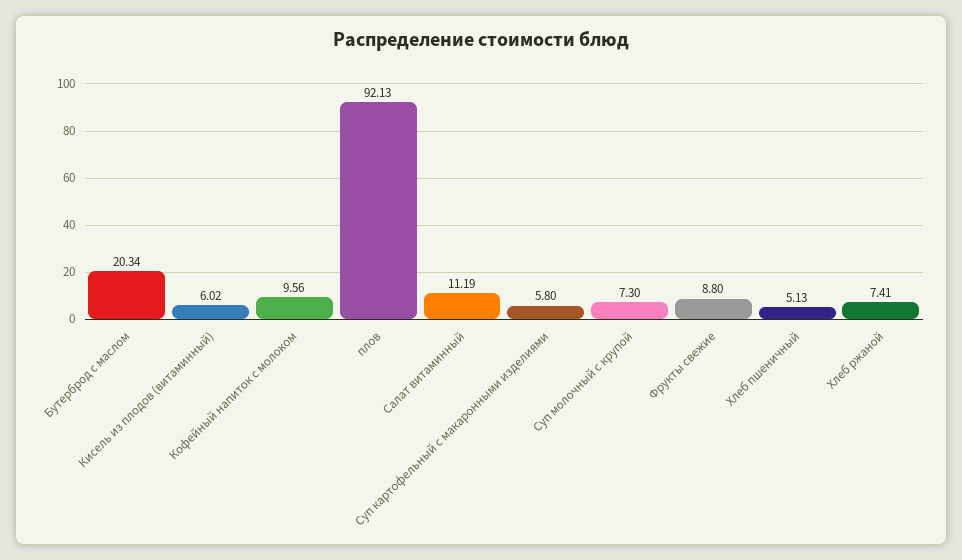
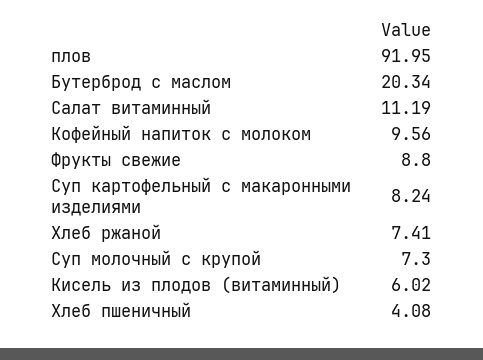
плов: 92.13 -> 91.95
Суп картофельный с макаронными изделиями: 5.8 -> 8.24
Хлеб пшеничный: 5.13 -> 4.08

